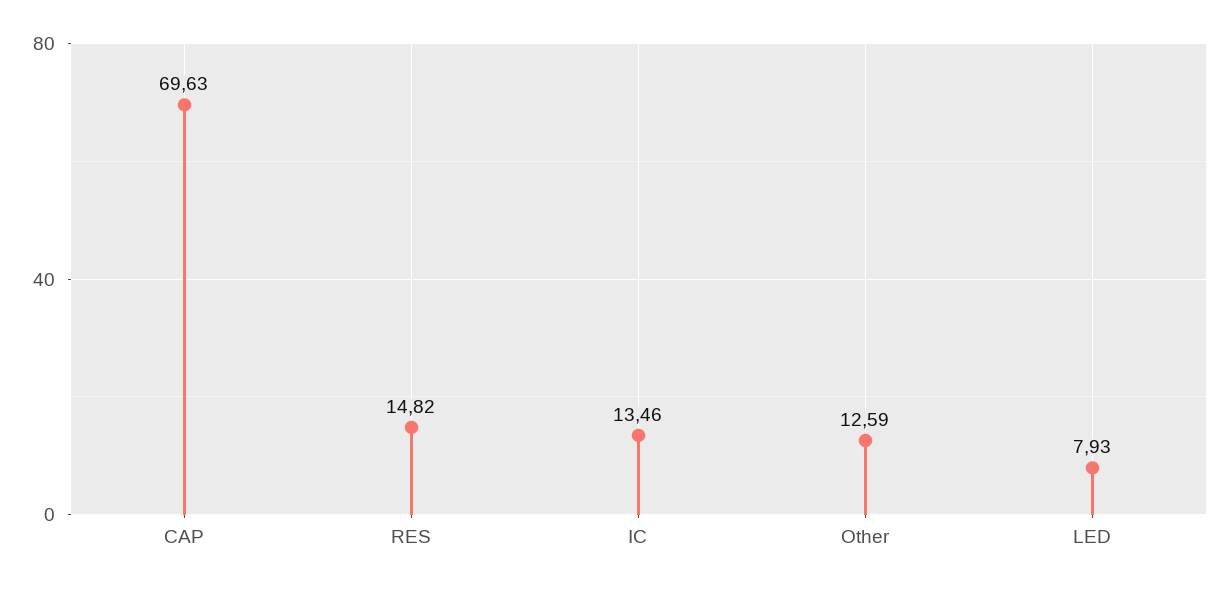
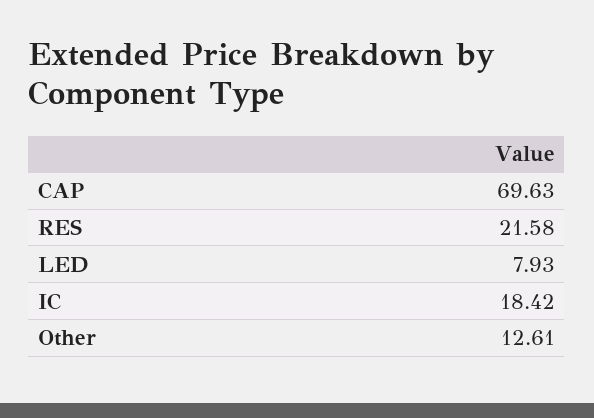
RES: 14.82 -> 21.58
IC: 13.46 -> 18.42
Other: 12.59 -> 12.61

